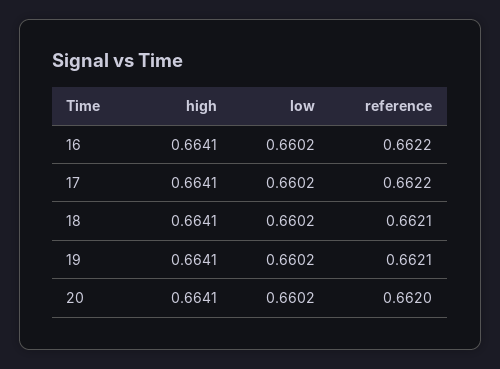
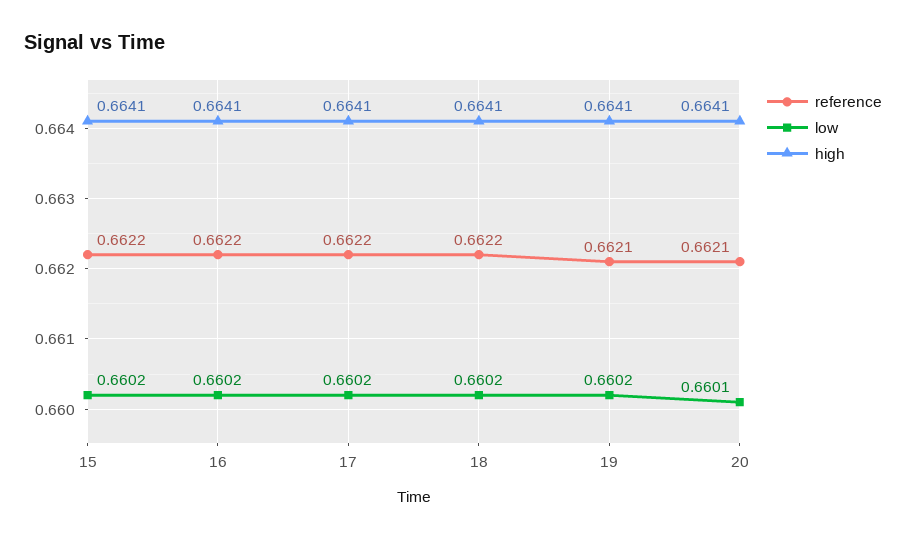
reference, 18: 0.6621 -> 0.6622
low, 20: 0.6602 -> 0.6601
reference, 20: 0.662 -> 0.6621
reference, 15: none -> 0.6622
low, 15: none -> 0.6602
high, 15: none -> 0.6641

